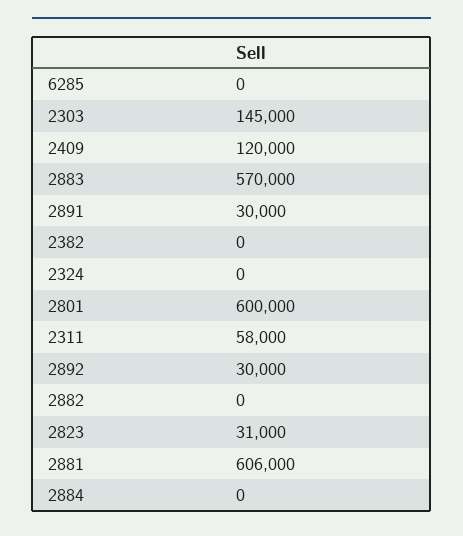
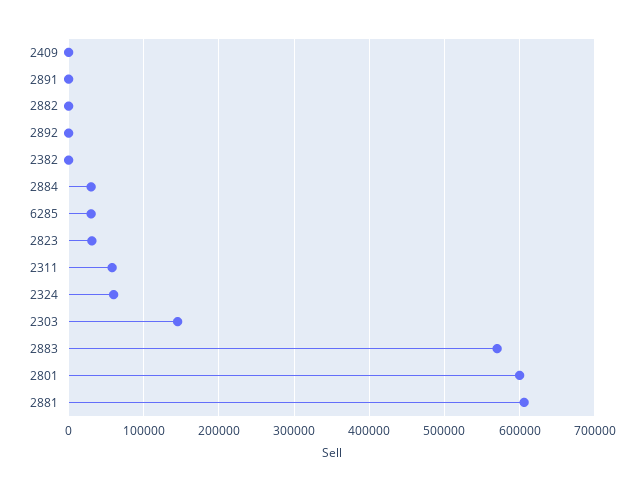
6285: 0 -> 30000
2409: 120000 -> 0
2891: 30000 -> 0
2324: 0 -> 60000
2892: 30000 -> 0
2884: 0 -> 30000

